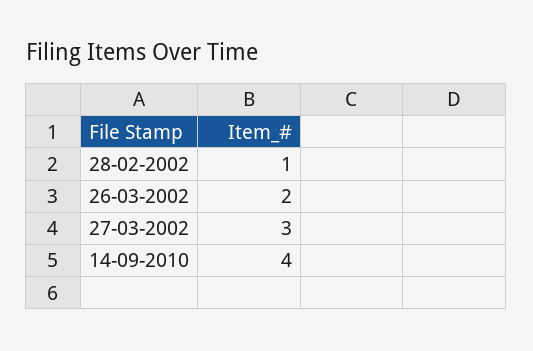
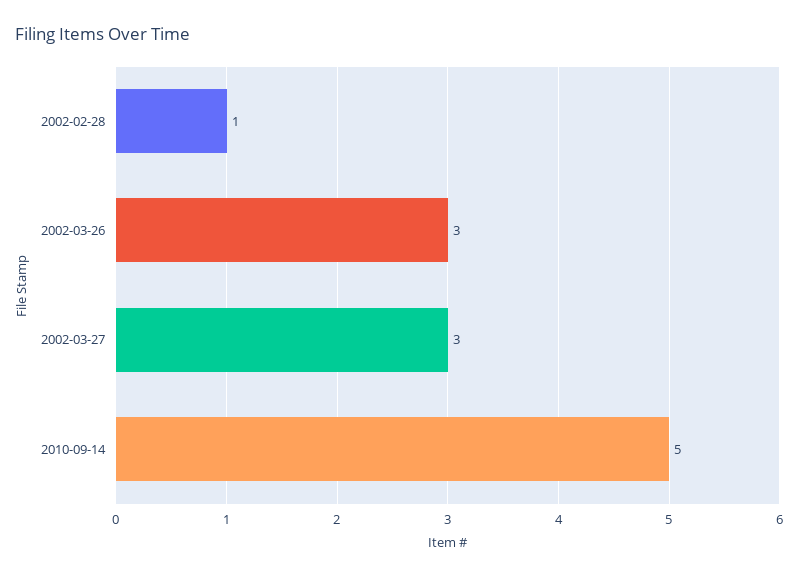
26-03-2002: 2 -> 3
14-09-2010: 4 -> 5

